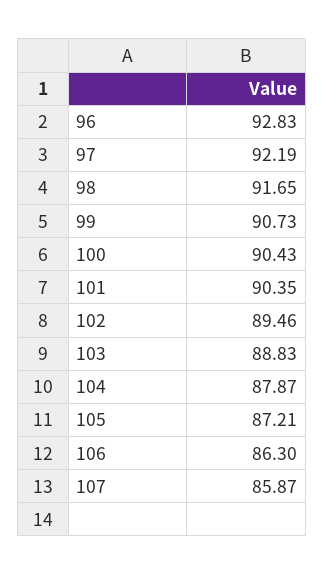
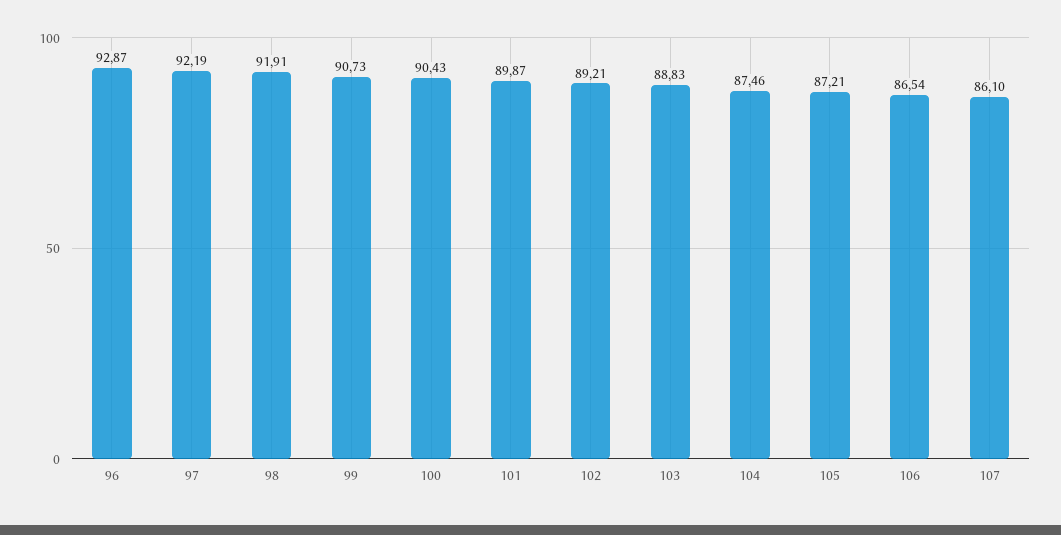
96: 92.83 -> 92.87
98: 91.65 -> 91.91
101: 90.35 -> 89.87
102: 89.46 -> 89.21
104: 87.87 -> 87.46
106: 86.3 -> 86.54
107: 85.87 -> 86.1

